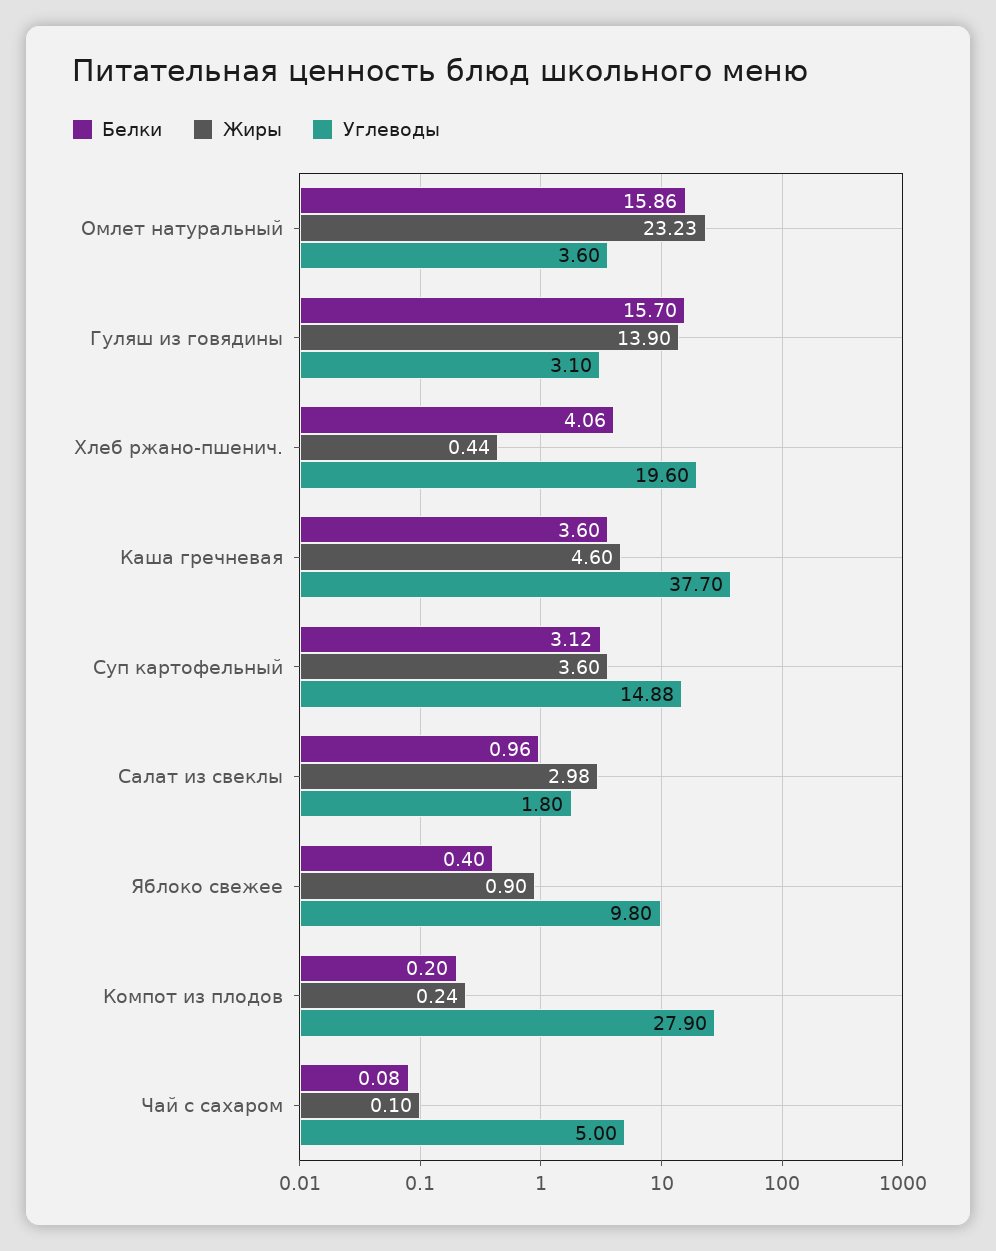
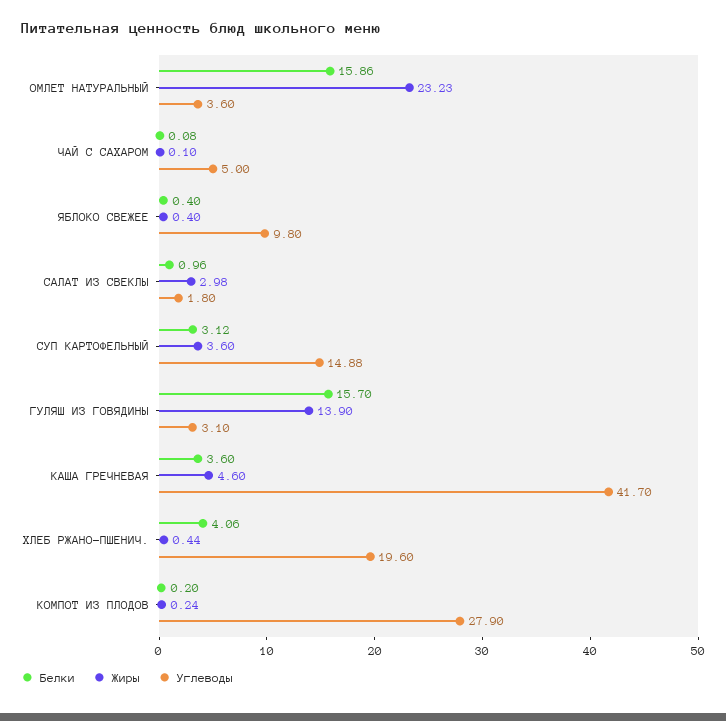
Углеводы, Каша гречневая: 37.7 -> 41.7
Жиры, Яблоко свежее: 0.9 -> 0.4

